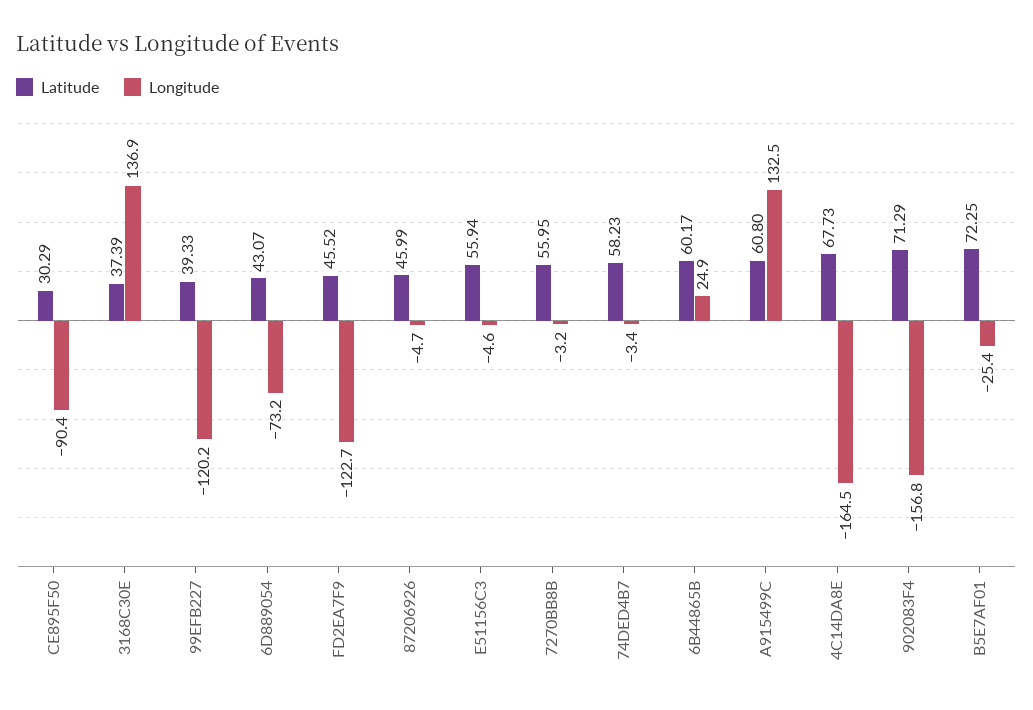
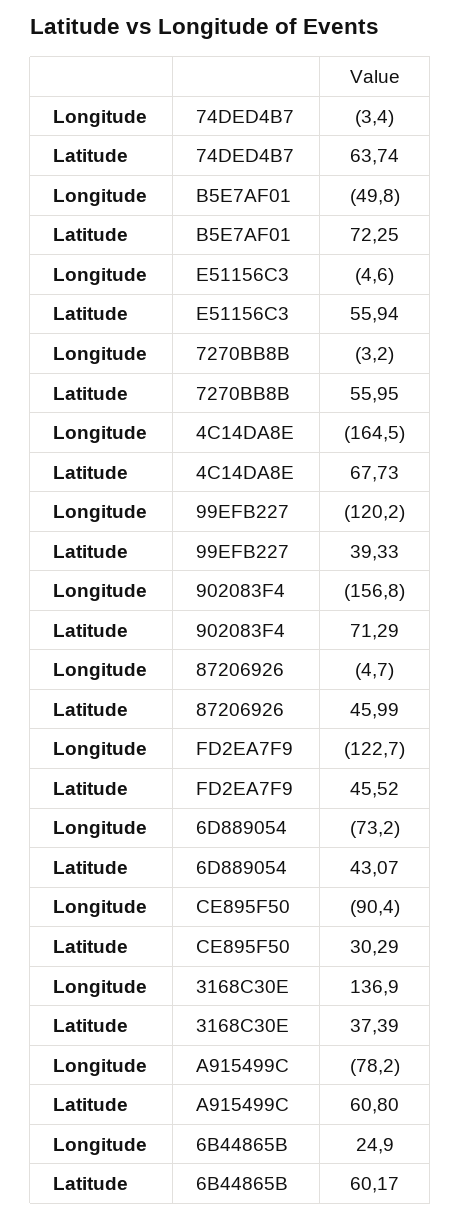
Latitude, 74DED4B7: 58.23 -> 63.74
Longitude, A915499C: 132.5 -> -78.2
Longitude, B5E7AF01: -25.4 -> -49.8

